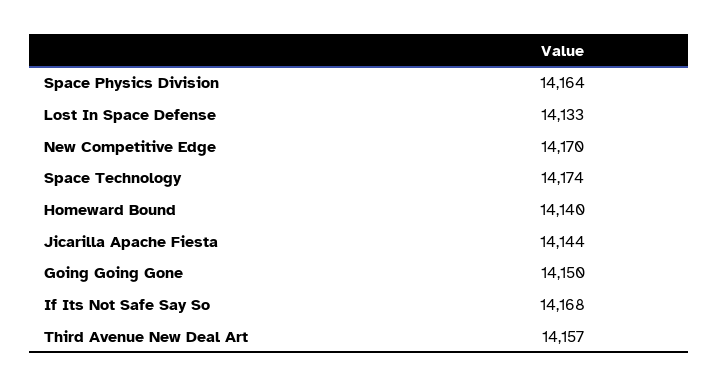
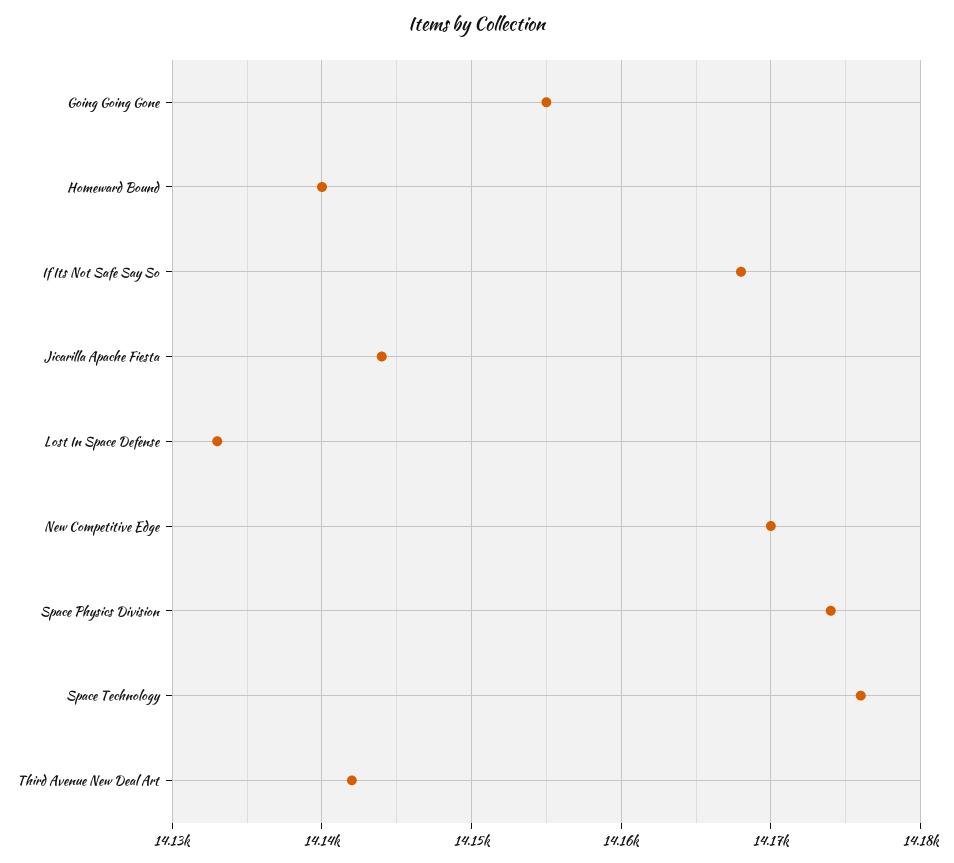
Space Physics Division: 14164 -> 14174
Space Technology: 14174 -> 14176
Going Going Gone: 14150 -> 14155
Third Avenue New Deal Art: 14157 -> 14142

